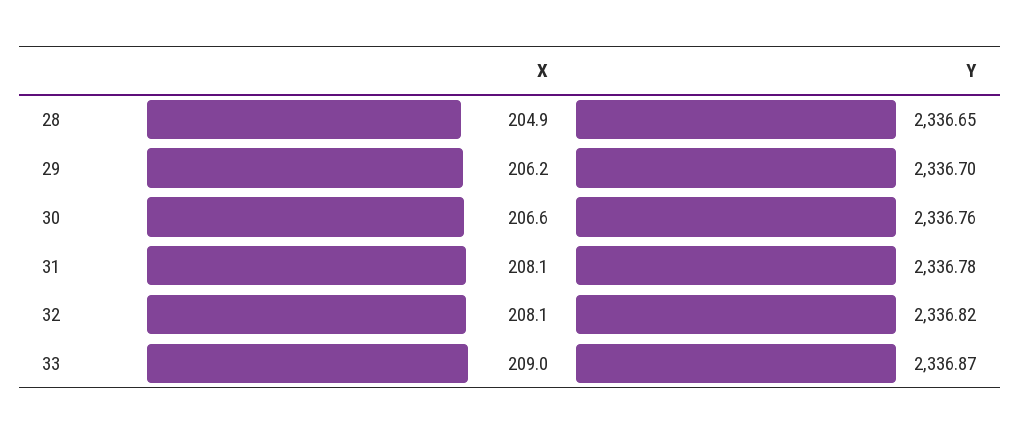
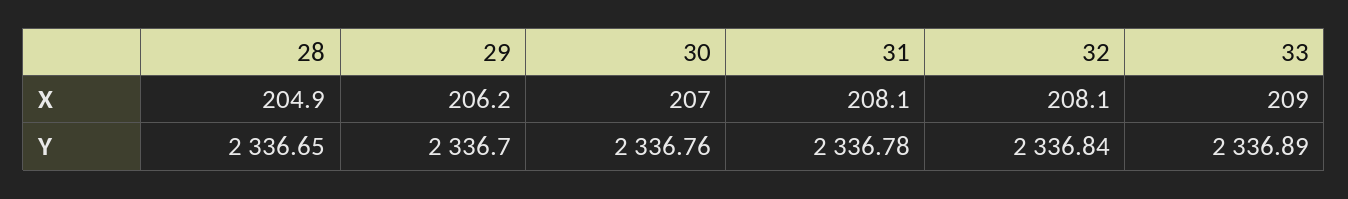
X, 30: 206.6 -> 207
Y, 32: 2336.82 -> 2336.84
Y, 33: 2336.87 -> 2336.89

